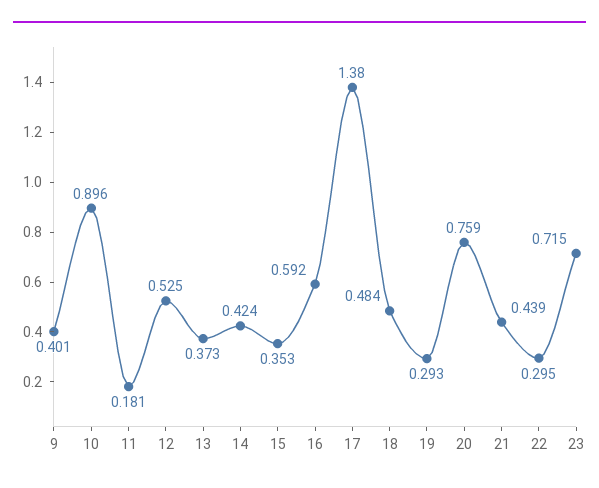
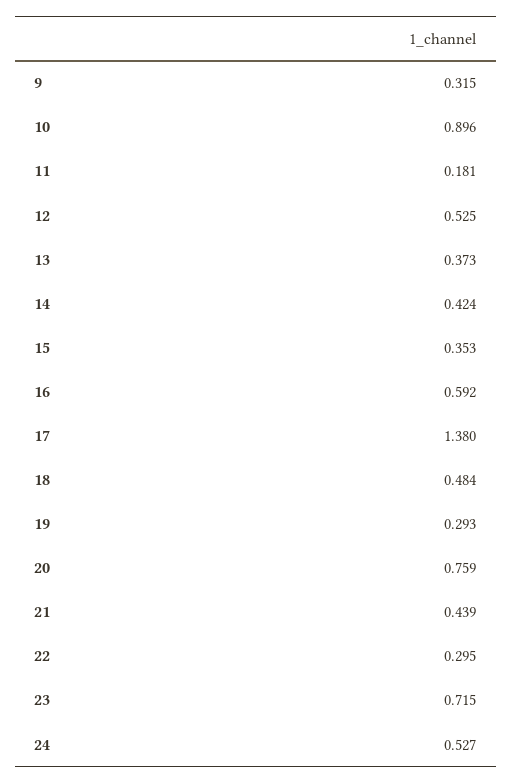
9: 0.401 -> 0.315
24: none -> 0.527

